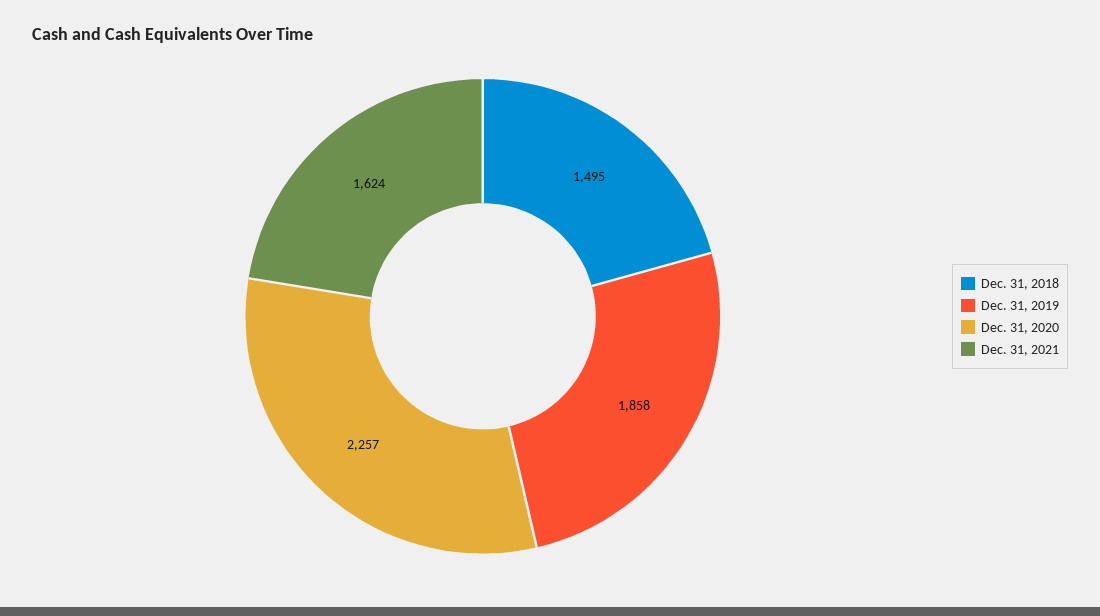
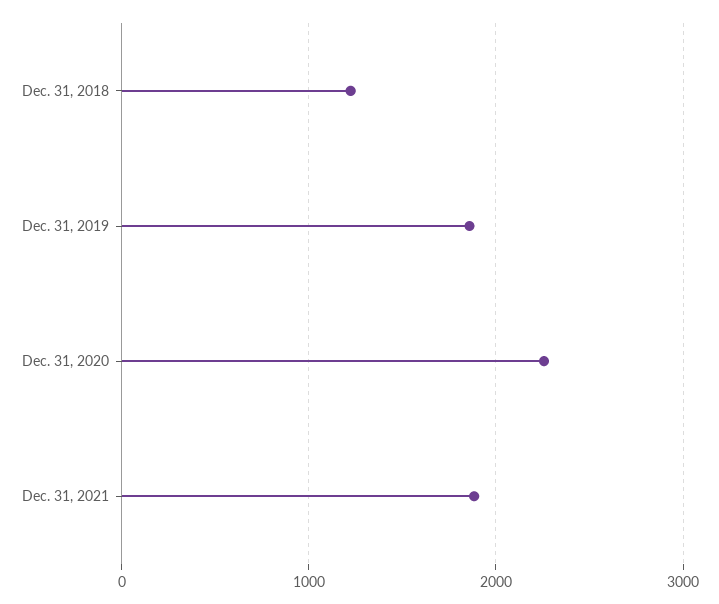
Dec. 31, 2018: 1495 -> 1200
Dec. 31, 2021: 1624 -> 1900

